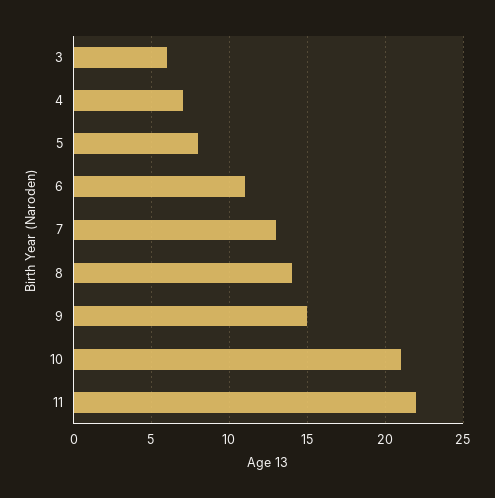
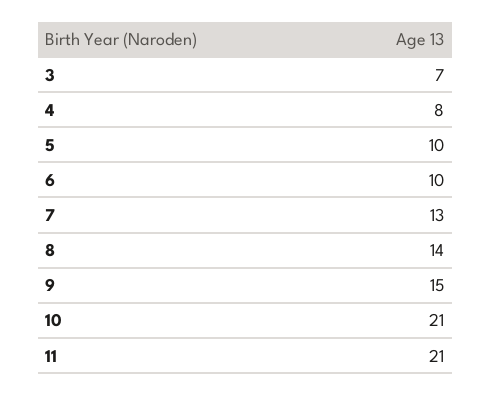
3: 6 -> 7
4: 7 -> 8
5: 8 -> 10
6: 11 -> 10
11: 22 -> 21

